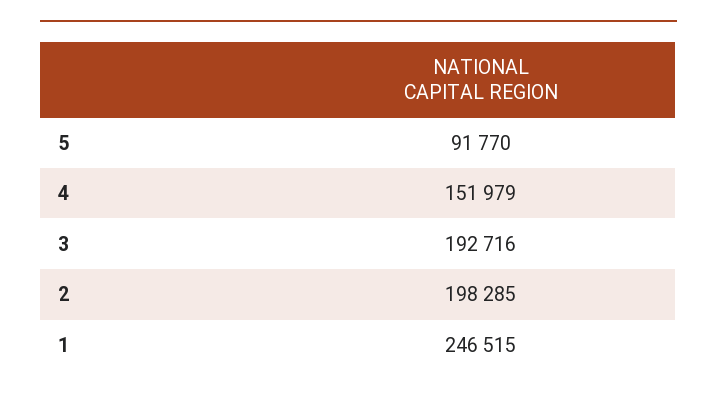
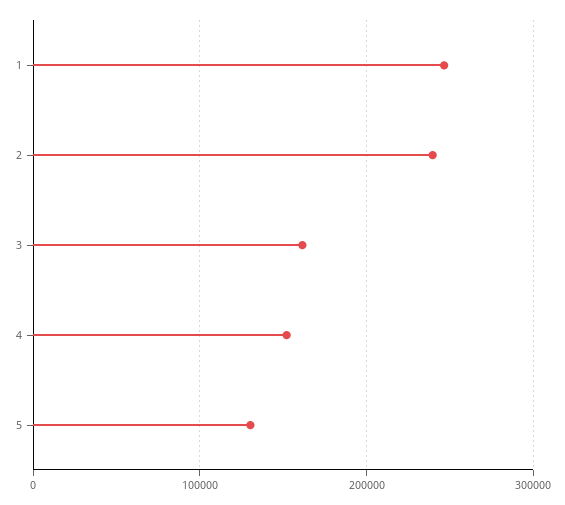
5: 91770 -> 130000
3: 192716 -> 160000
2: 198285 -> 240000

